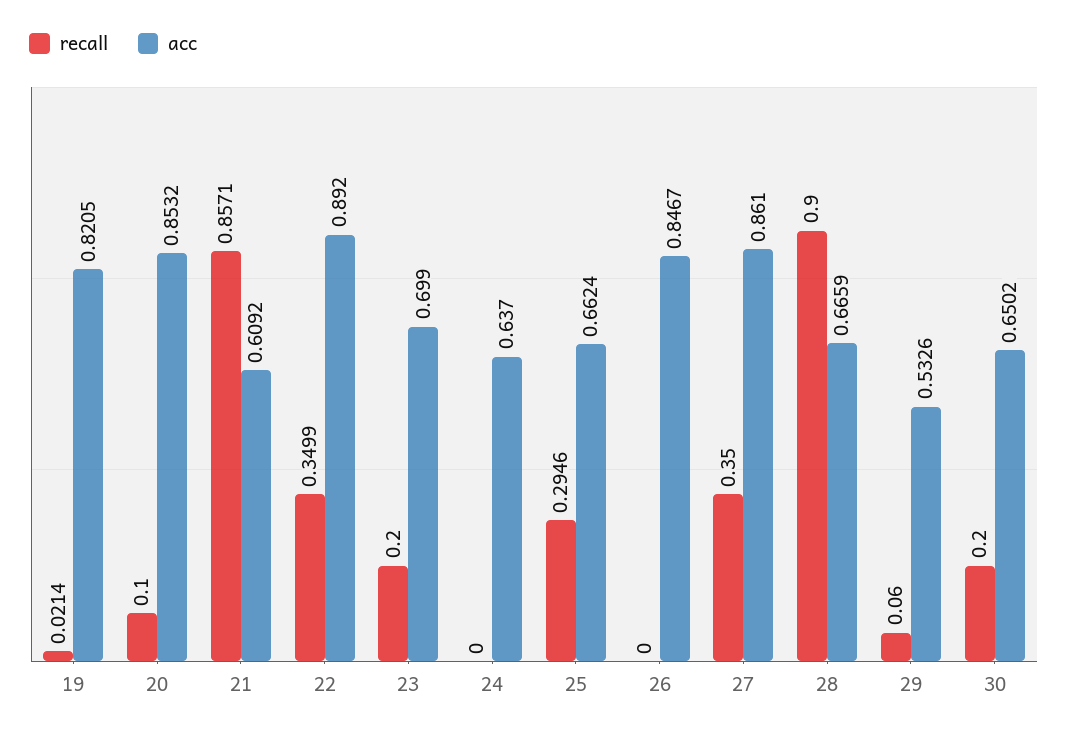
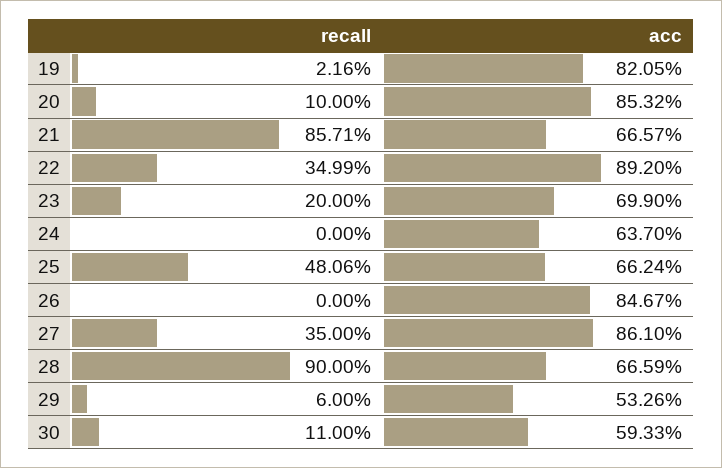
recall, 19: 0.0214 -> 0.0216
acc, 21: 0.6092 -> 0.6657
recall, 25: 0.2946 -> 0.4806
recall, 30: 0.2 -> 0.11
acc, 30: 0.6502 -> 0.5933

